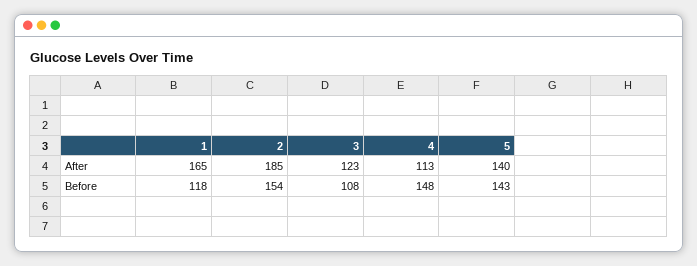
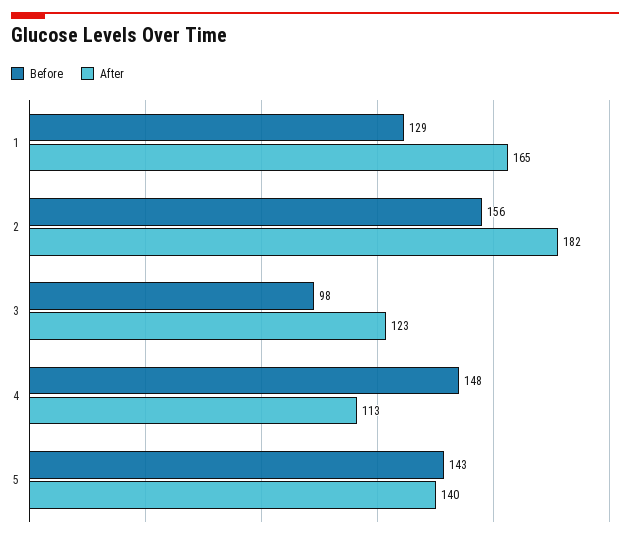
After, 2: 185 -> 182
Before, 1: 118 -> 129
Before, 2: 154 -> 156
Before, 3: 108 -> 98

